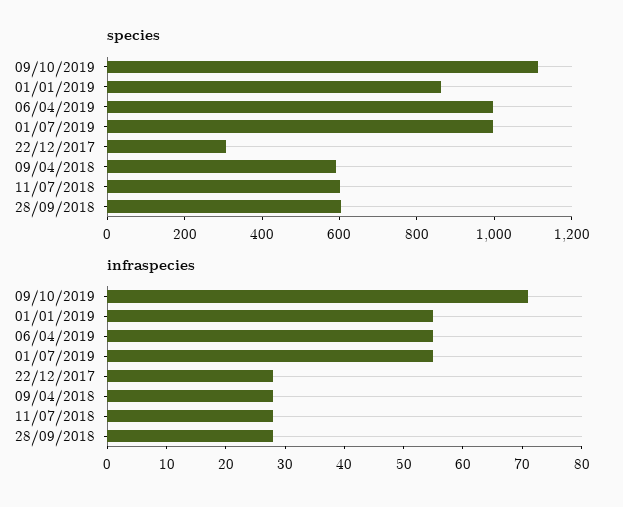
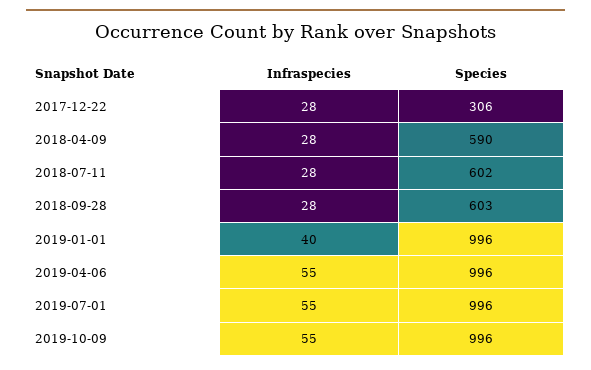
species, 09/10/2019: 1100 -> 996
species, 01/01/2019: 850 -> 996
infraspecies, 09/10/2019: 70 -> 55
infraspecies, 01/01/2019: 55 -> 40

